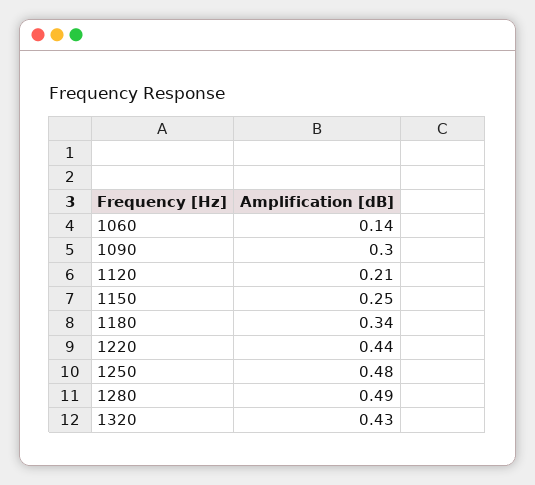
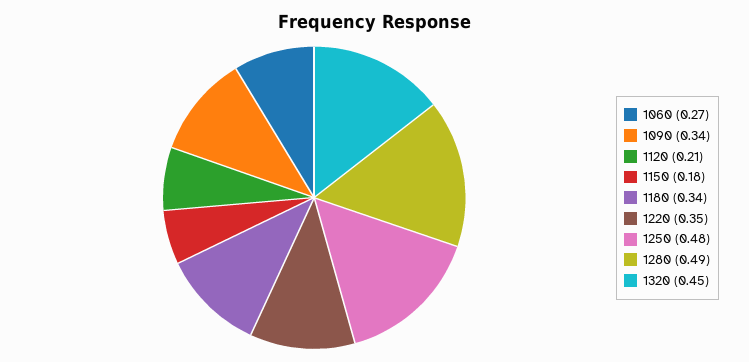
1060: 0.14 -> 0.27
1090: 0.3 -> 0.34
1150: 0.25 -> 0.18
1220: 0.44 -> 0.35
1320: 0.43 -> 0.45

